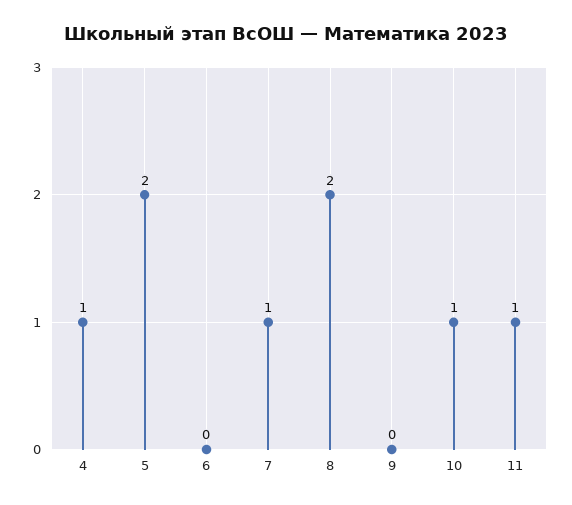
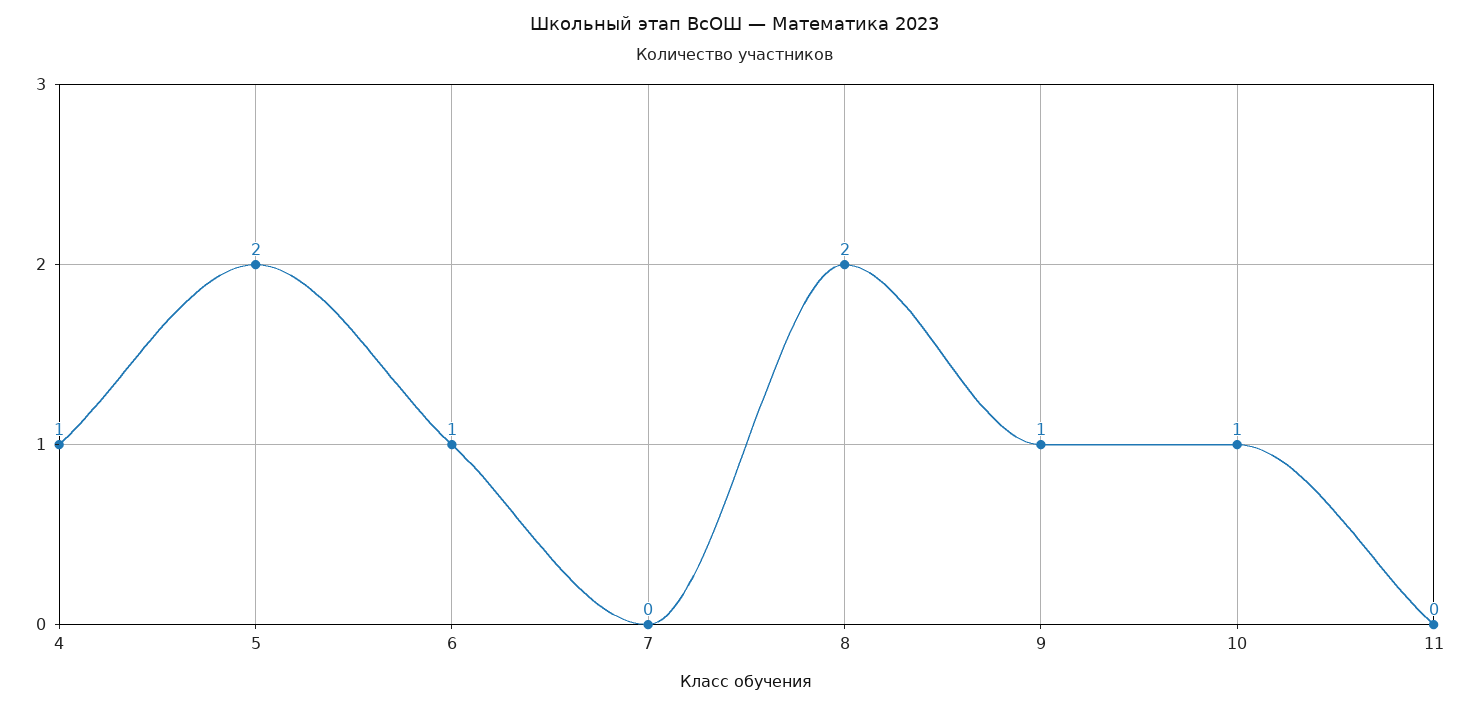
6: 0 -> 1
7: 1 -> 0
9: 0 -> 1
11: 1 -> 0

